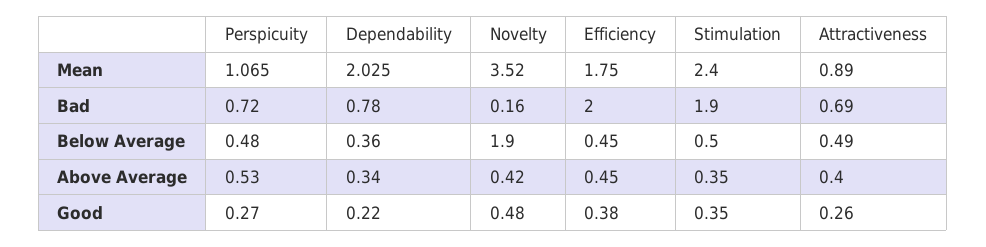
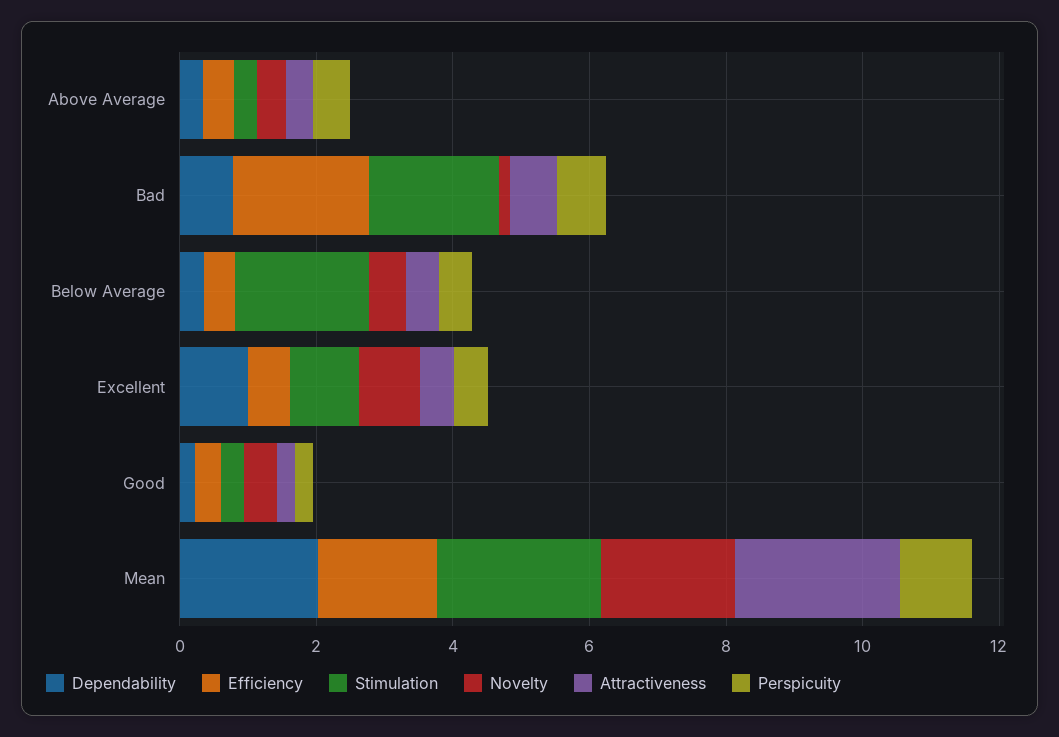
Novelty, Mean: 3.52 -> 2
Attractiveness, Mean: 0.89 -> 2.5
Novelty, Below Average: 1.9 -> 0.5
Stimulation, Below Average: 0.5 -> 2
Dependability, Excellent: none -> 1
Efficiency, Excellent: none -> 0.5
Stimulation, Excellent: none -> 1
Novelty, Excellent: none -> 1
Attractiveness, Excellent: none -> 0.5
Perspicuity, Excellent: none -> 0.5

